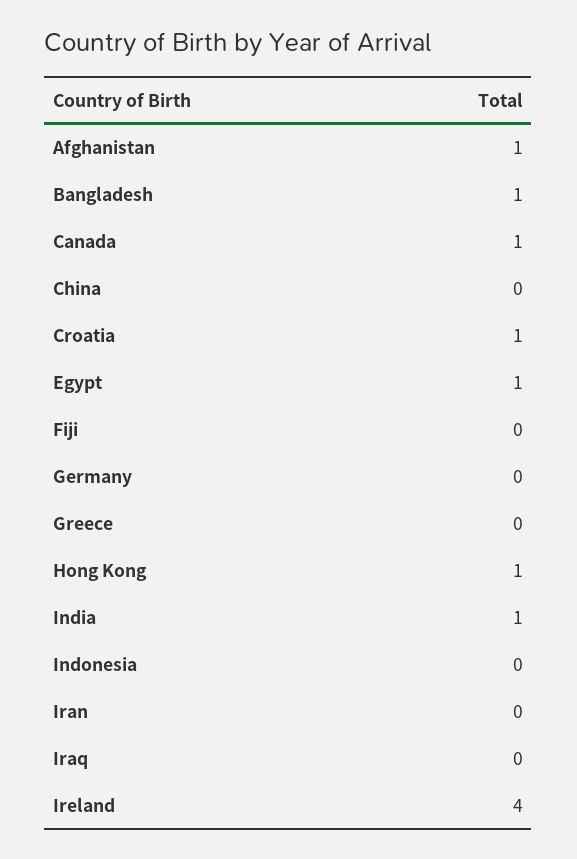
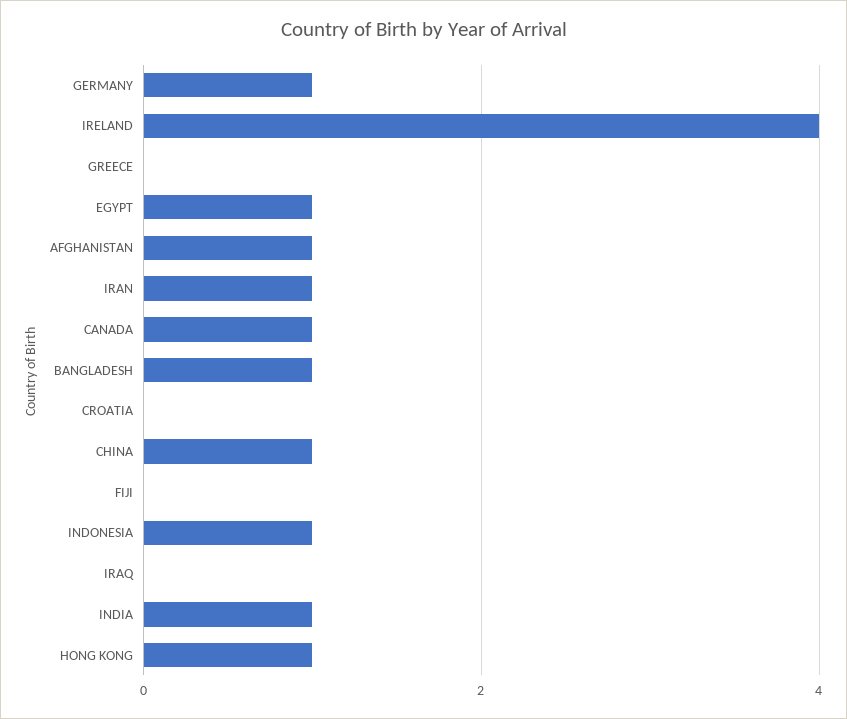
China: 0 -> 1
Croatia: 1 -> 0
Germany: 0 -> 1
Indonesia: 0 -> 1
Iran: 0 -> 1

